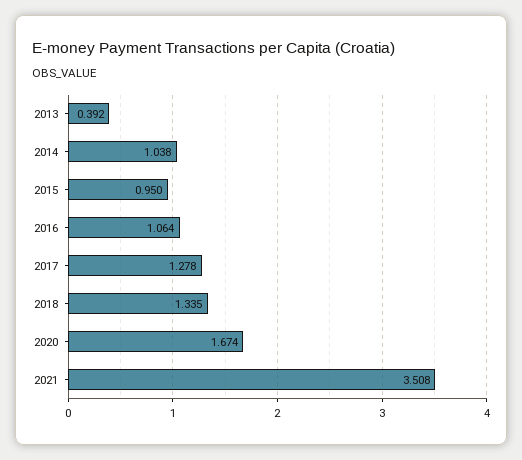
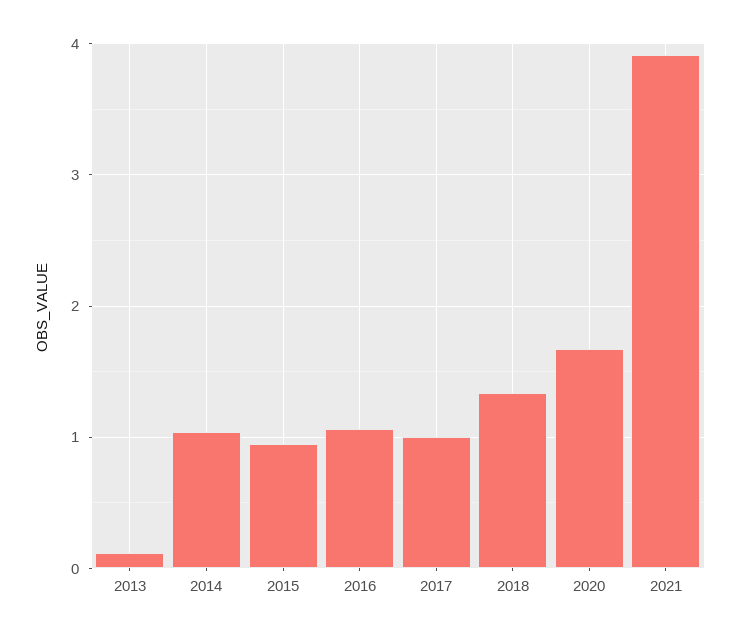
2013: 0.392 -> 0.1
2017: 1.278 -> 1
2021: 3.508 -> 3.9

